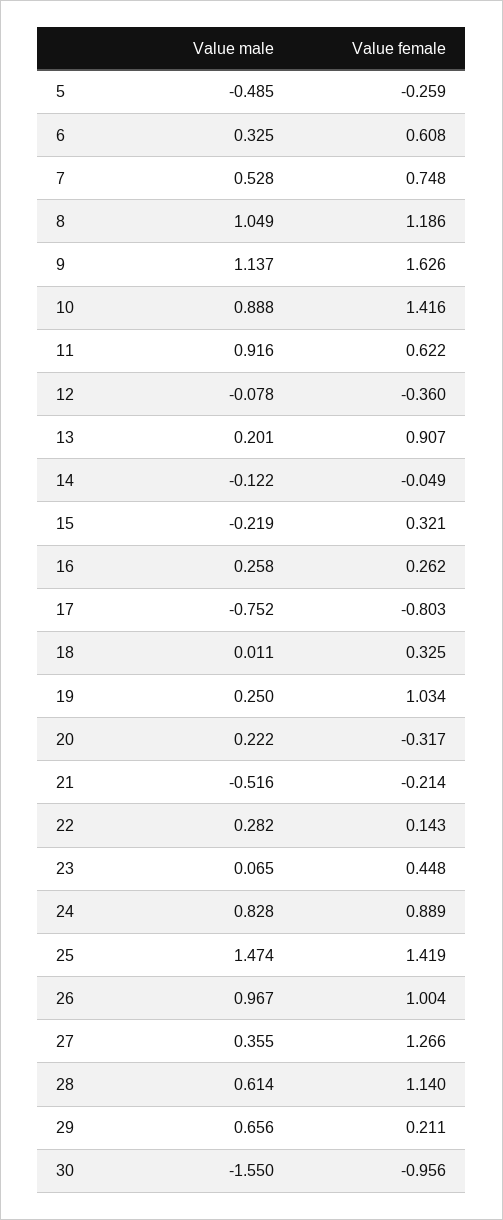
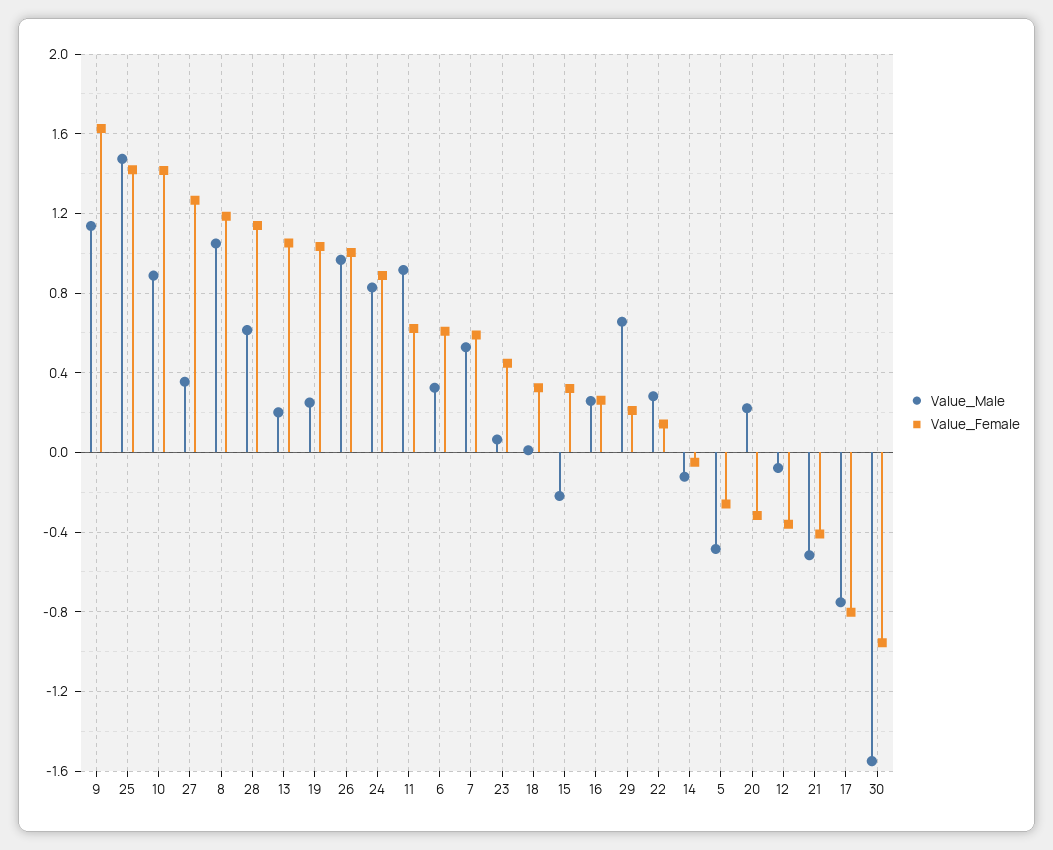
Value female, 7: 0.748 -> 0.6
Value female, 13: 0.907 -> 1.05
Value female, 21: -0.214 -> -0.4

